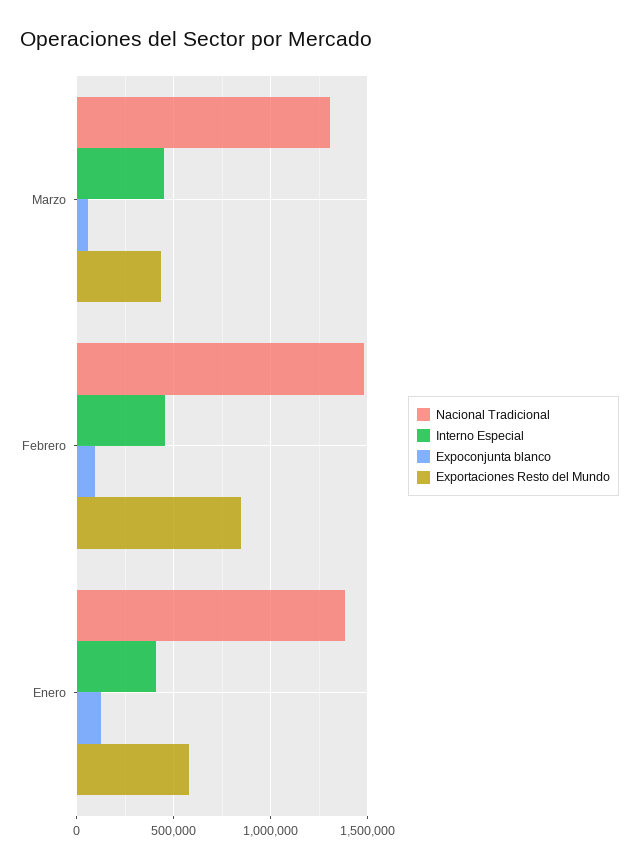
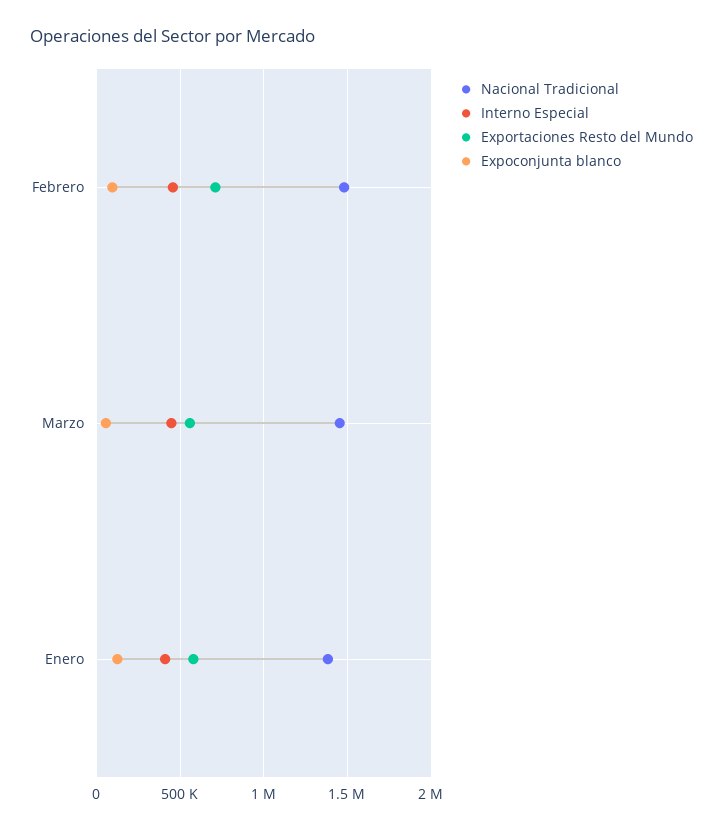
Nacional Tradicional, Marzo: 1300000 -> 1450000
Exportaciones Resto del Mundo, Marzo: 450000 -> 550000
Exportaciones Resto del Mundo, Febrero: 850000 -> 700000

